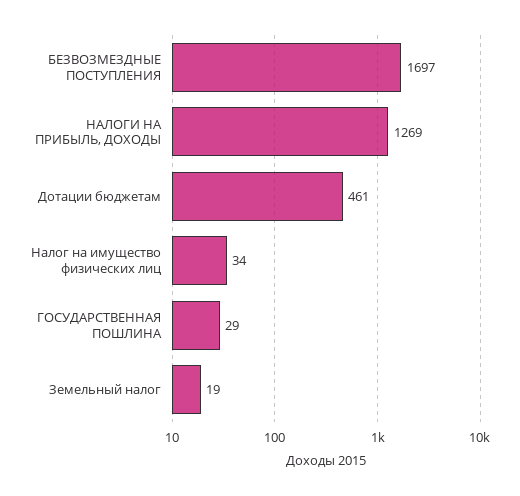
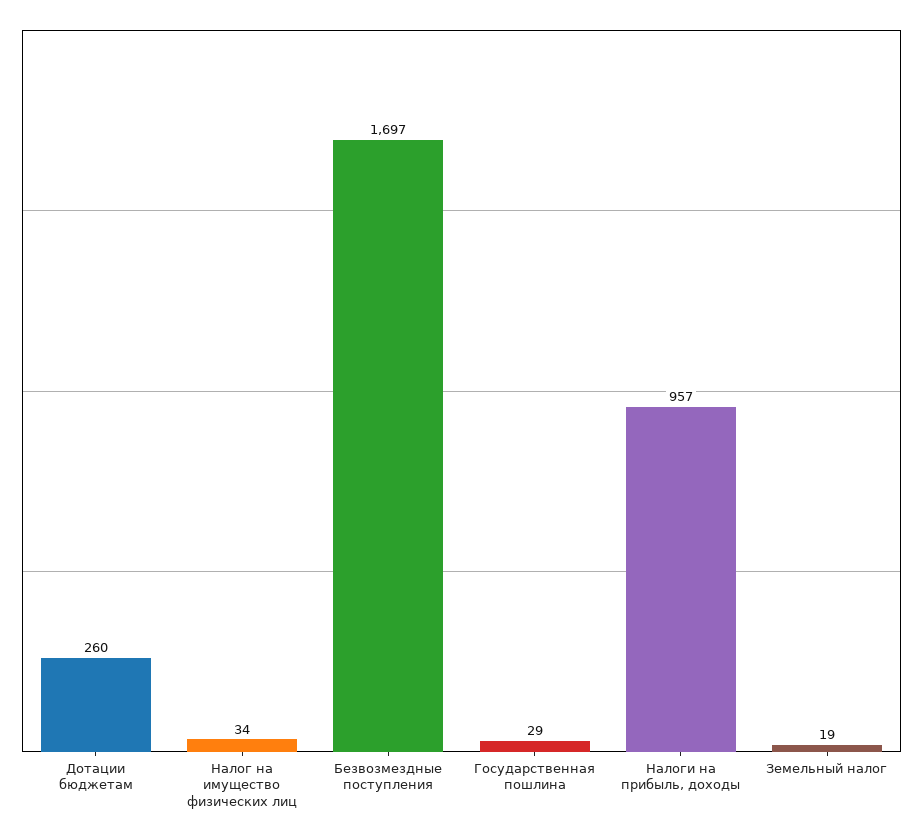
НАЛОГИ НА ПРИБЫЛЬ, ДОХОДЫ: 1269 -> 957
Дотации бюджетам: 461 -> 260

